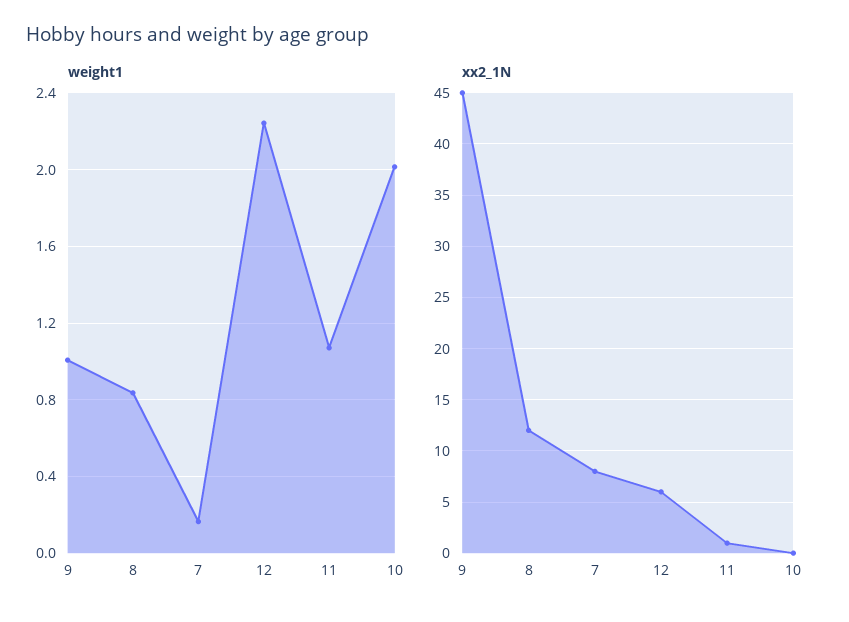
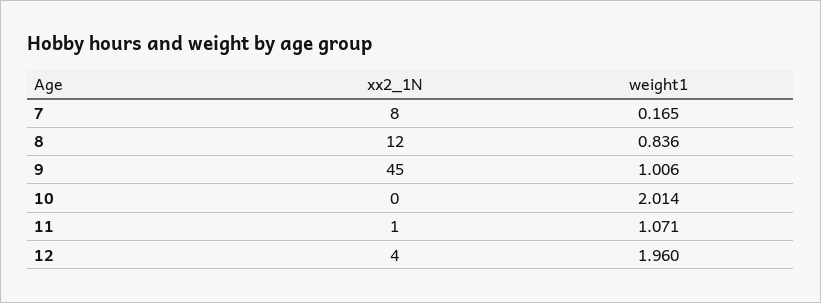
weight1, 12: 2.25 -> 1.96
xx2_1N, 12: 6 -> 4

